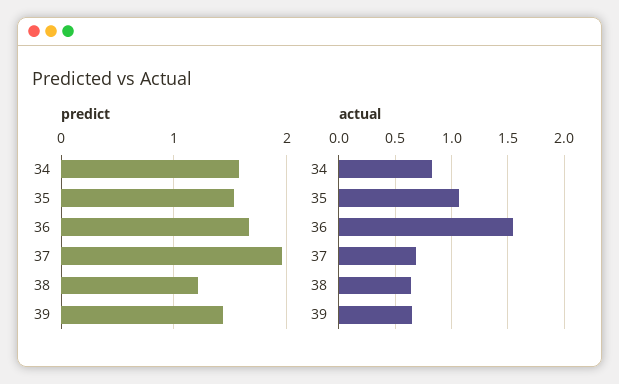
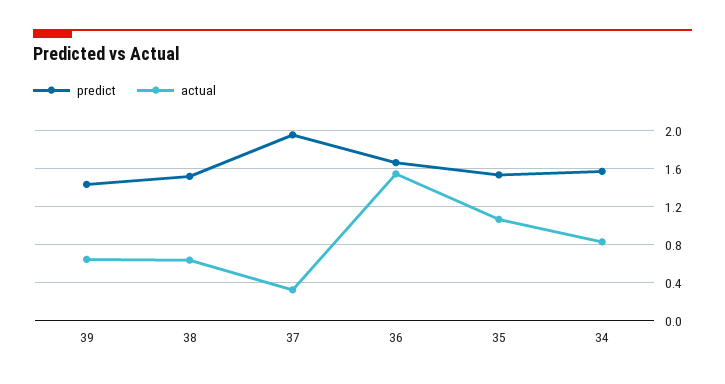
predict, 38: 1.2 -> 1.5
actual, 37: 0.7 -> 0.3

